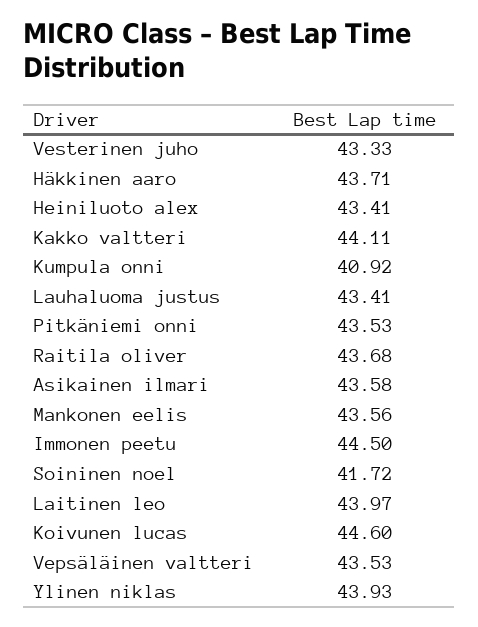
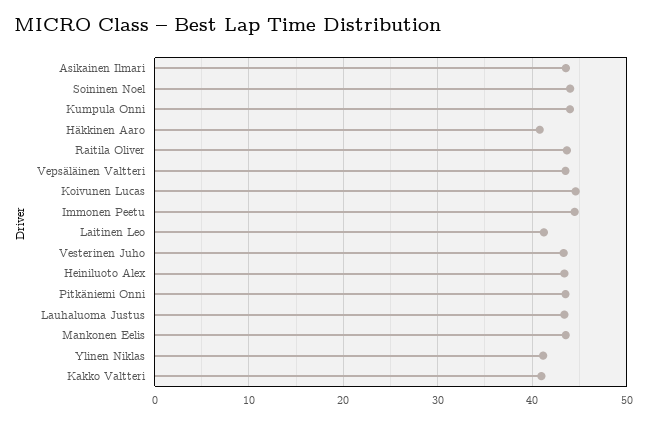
Häkkinen aaro: 43.71 -> 41
Kakko valtteri: 44.11 -> 41
Kumpula onni: 40.92 -> 44
Soininen noel: 41.72 -> 44
Laitinen leo: 43.97 -> 41
Ylinen niklas: 43.93 -> 41

